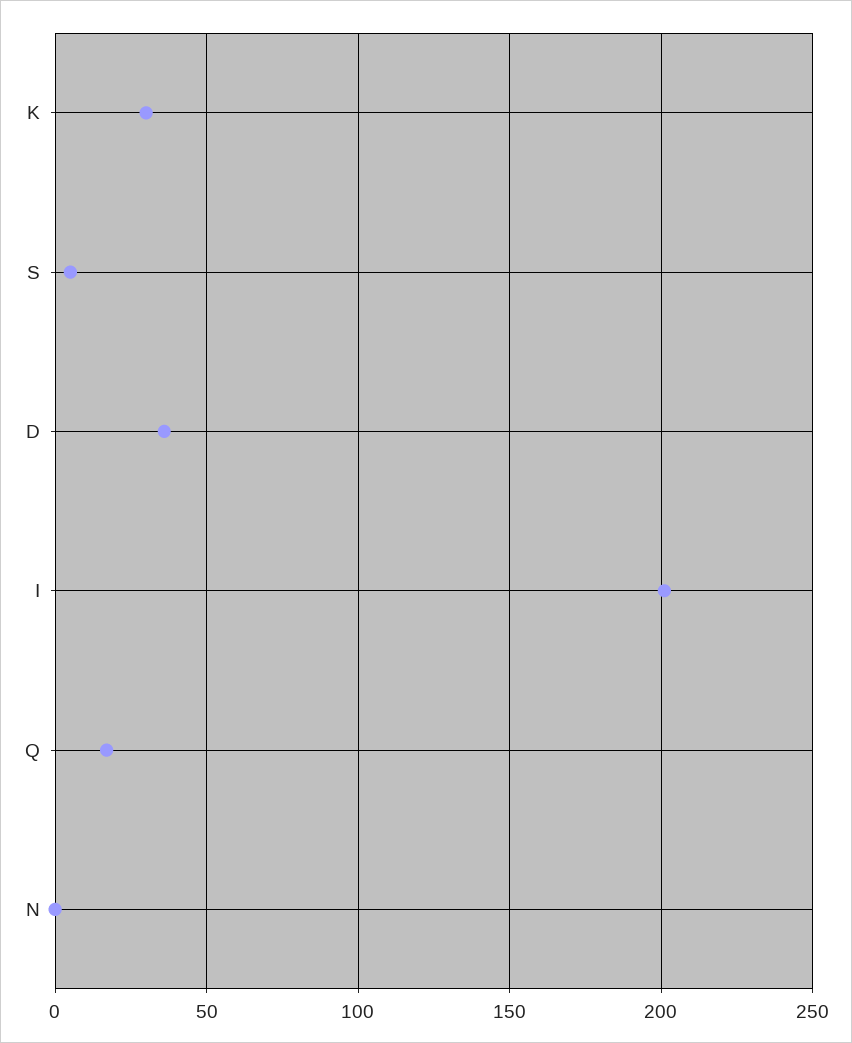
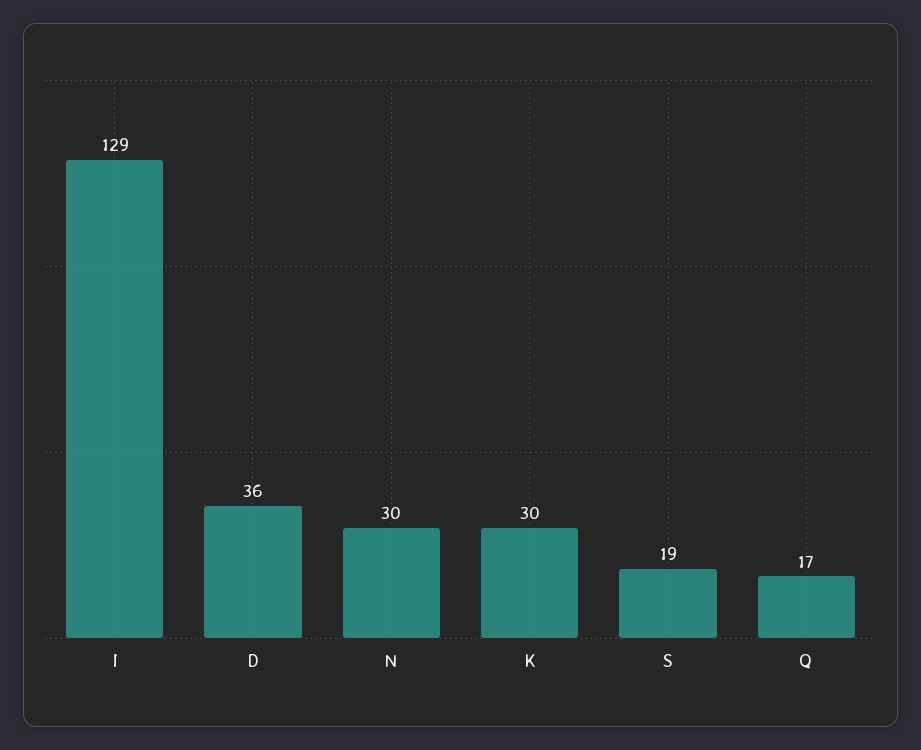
S: 5 -> 19
I: 200 -> 129
N: 0 -> 30

